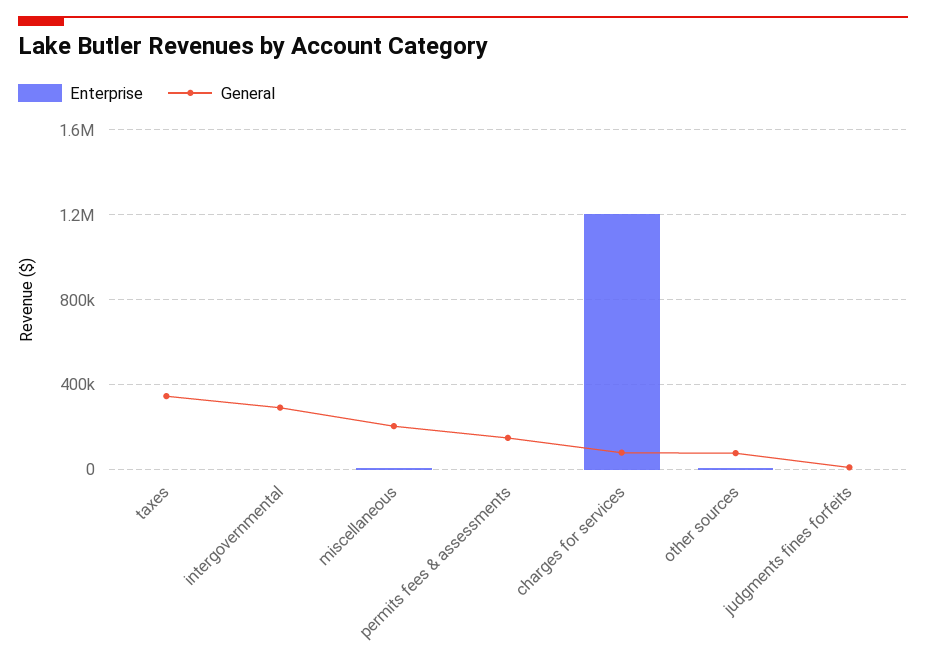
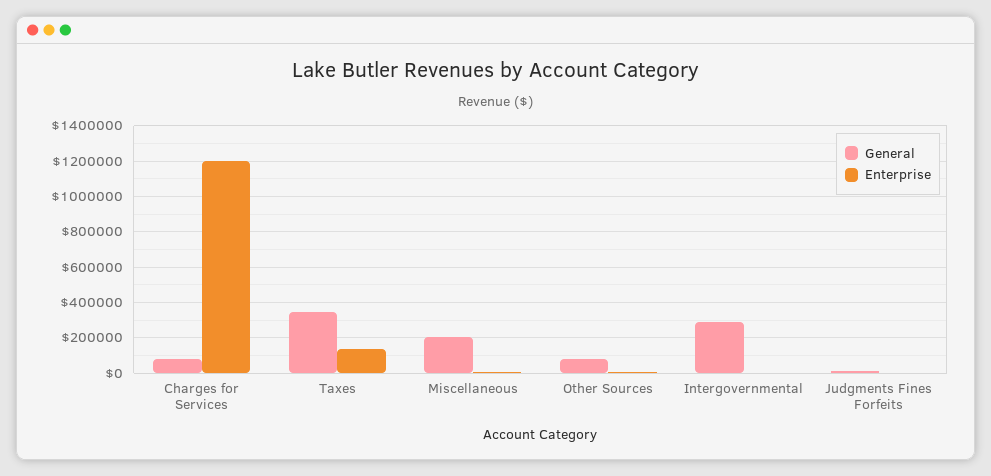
Enterprise, taxes: 0 -> 150000
Enterprise, permits fees & assessments: 0 -> none
General, permits fees & assessments: 150000 -> none

